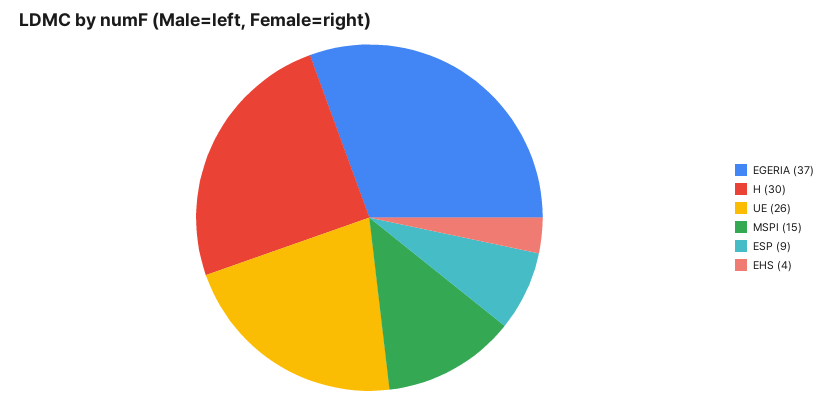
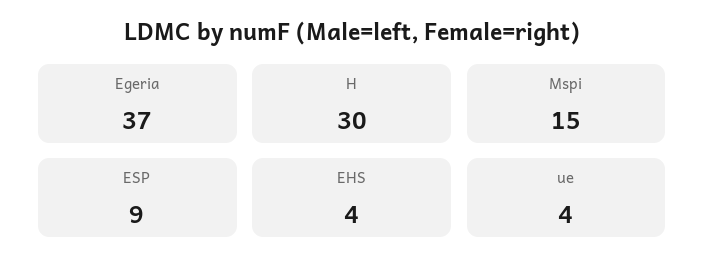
UE: 26 -> 4

